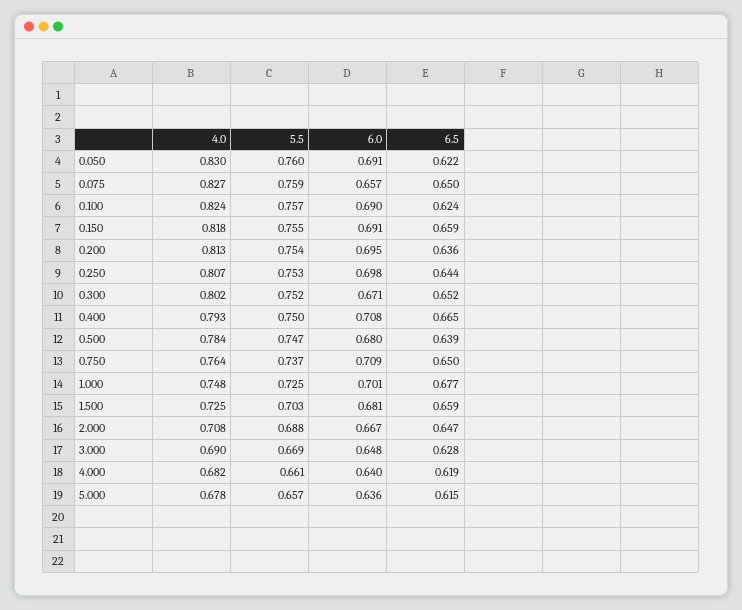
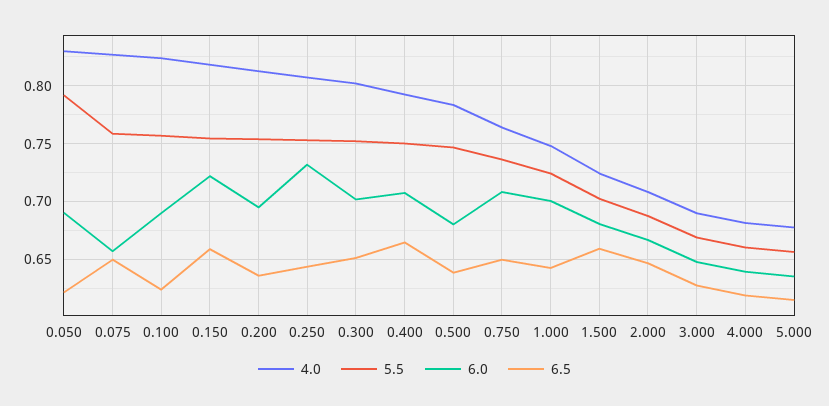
5.5, 0.050: 0.76 -> 0.79
6.0, 0.150: 0.691 -> 0.72
6.0, 0.250: 0.698 -> 0.73
6.0, 0.300: 0.671 -> 0.7
6.5, 1.000: 0.677 -> 0.64

